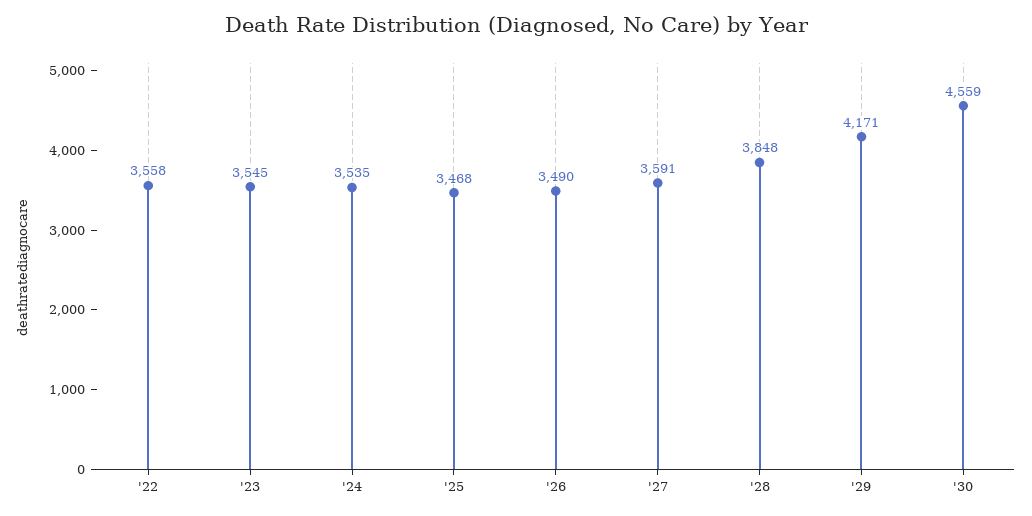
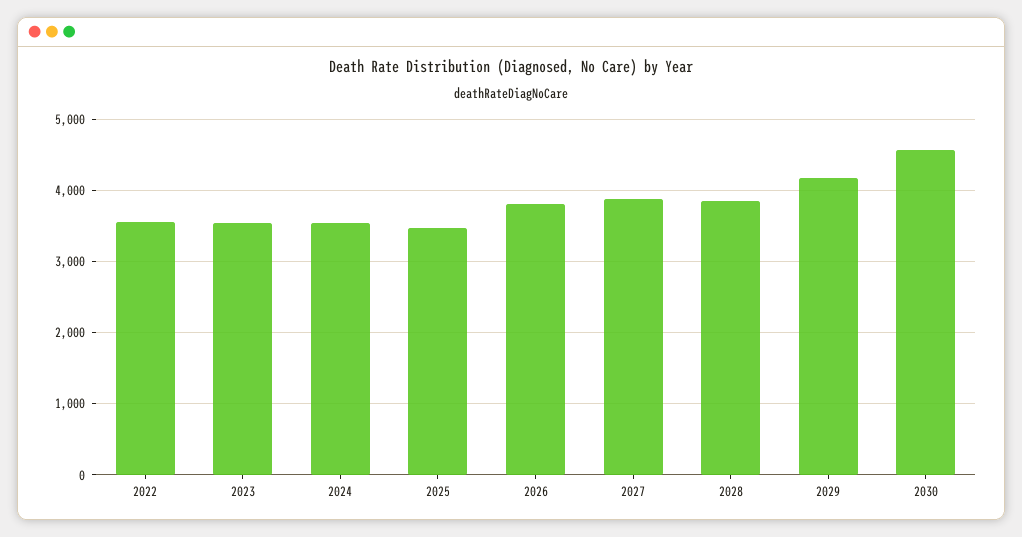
'26: 3490 -> 3800
'27: 3591 -> 3900

